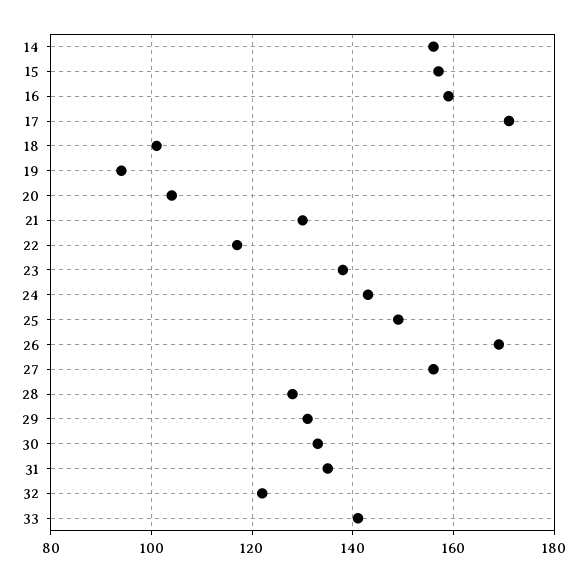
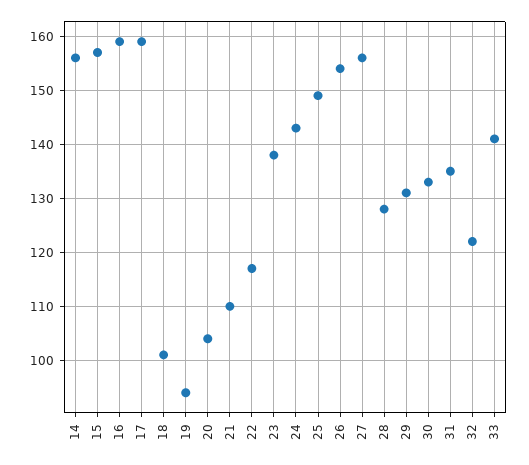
17: 170 -> 160
21: 130 -> 110
26: 170 -> 155

